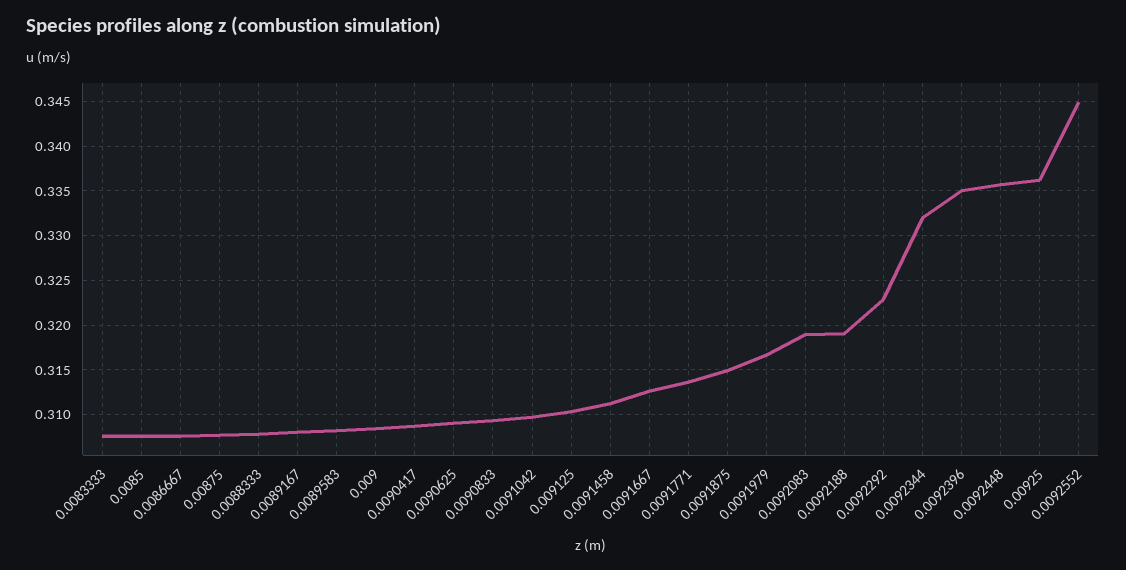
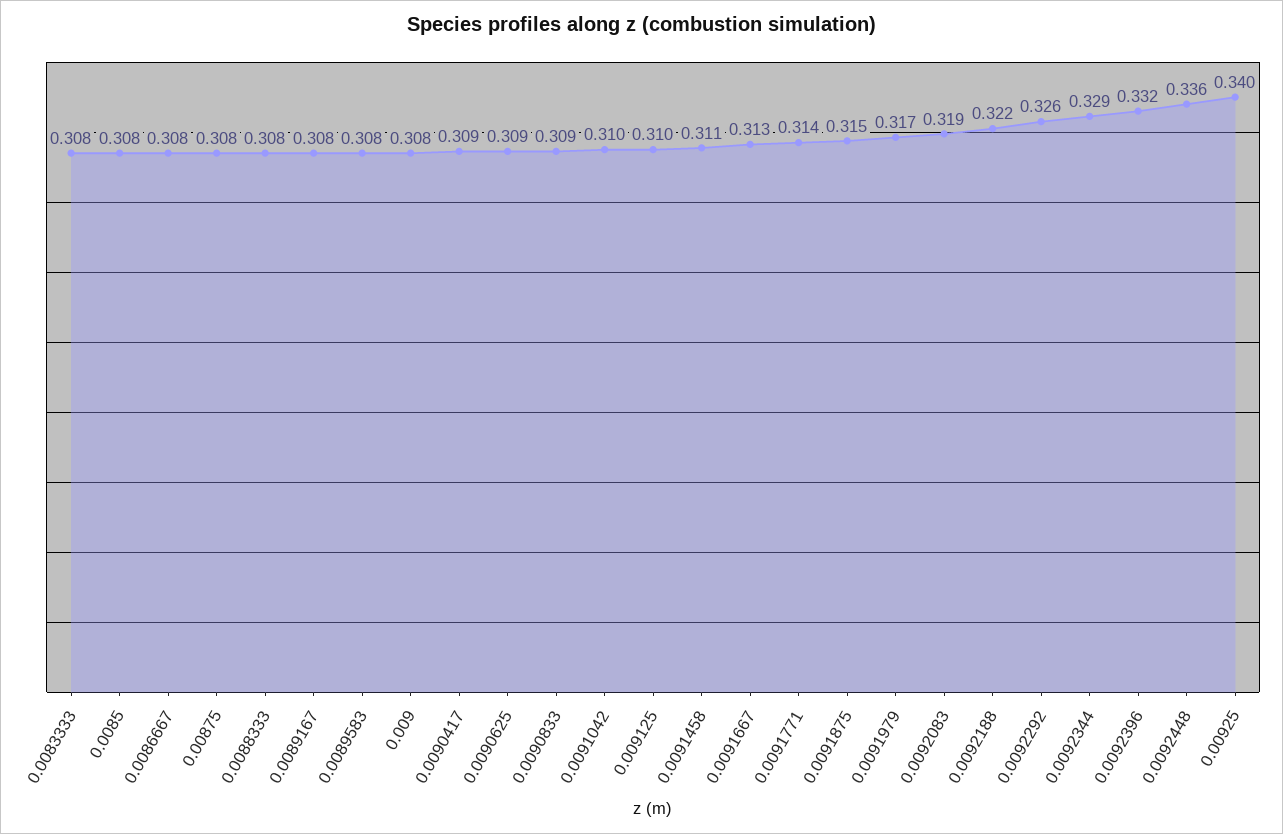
0.0092188: 0.319 -> 0.322
0.0092292: 0.323 -> 0.326
0.0092344: 0.332 -> 0.329
0.0092396: 0.335 -> 0.332
0.00925: 0.336 -> 0.34
0.0092552: 0.345 -> none

